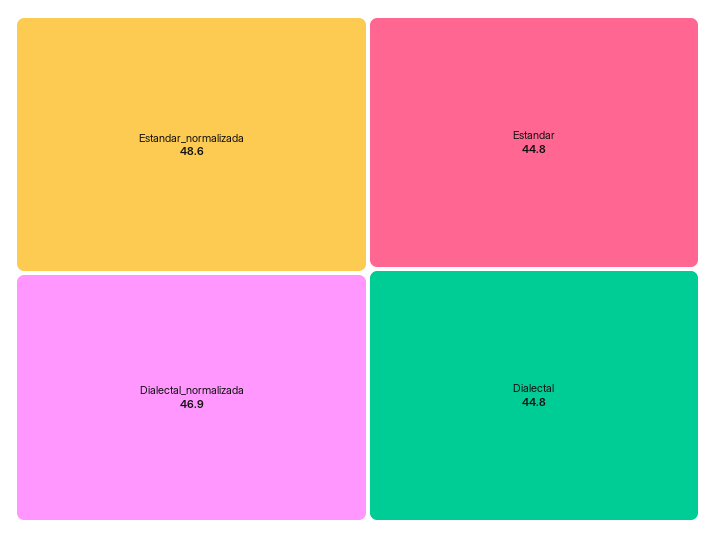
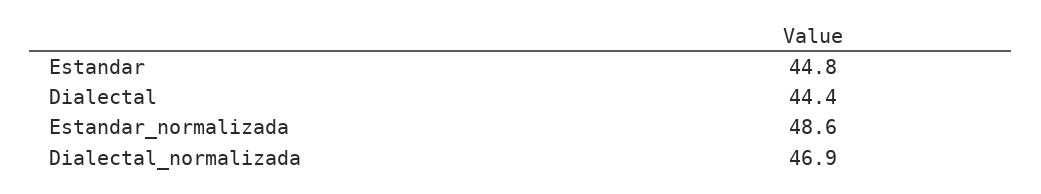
Dialectal: 44.8 -> 44.4

